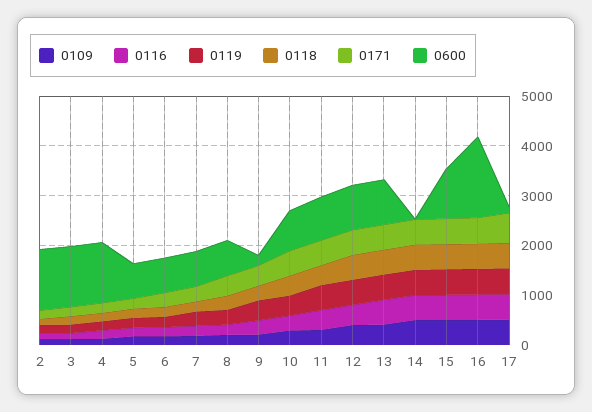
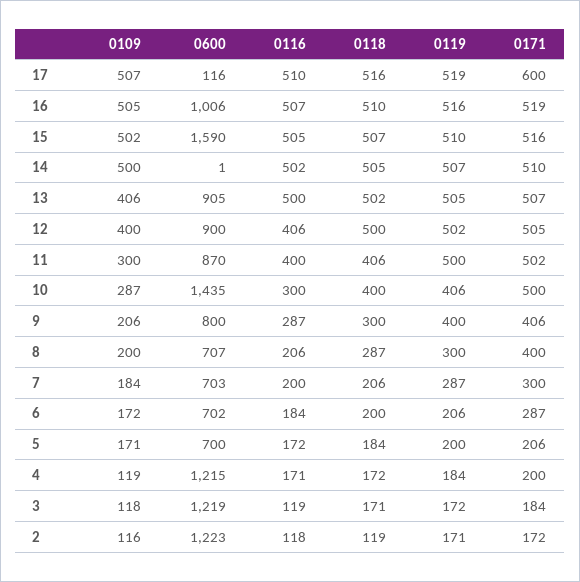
0600, 9: 200 -> 800
0600, 10: 800 -> 1435
0600, 15: 1000 -> 1590
0600, 16: 1600 -> 1006

